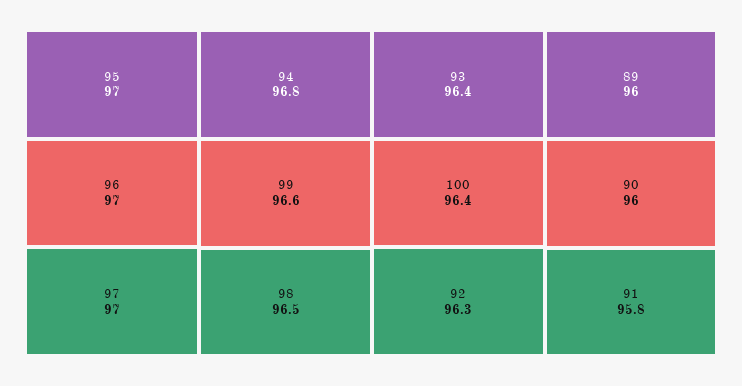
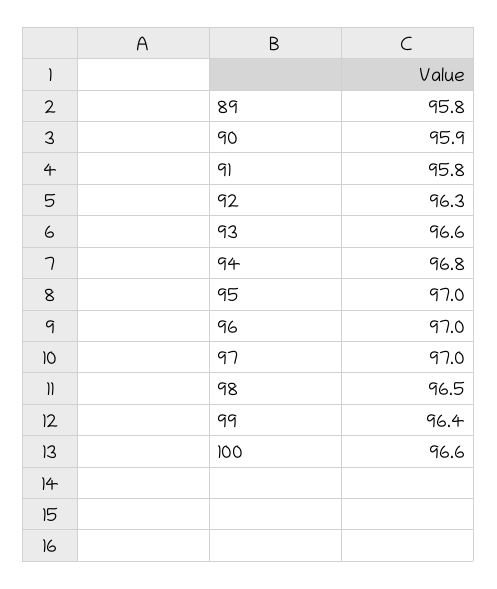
99: 96.6 -> 96.4
93: 96.4 -> 96.6
100: 96.4 -> 96.6
89: 96 -> 95.8
90: 96 -> 95.9

